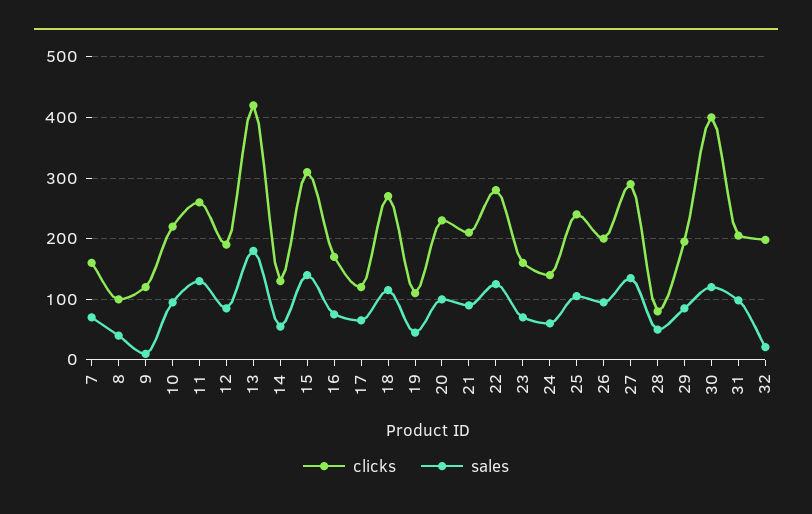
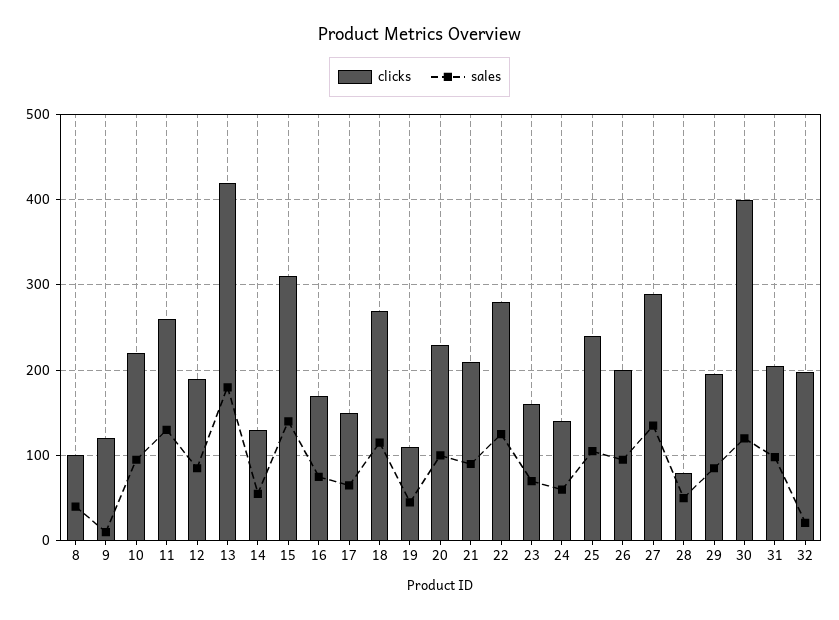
clicks, 7: 160 -> none
sales, 7: 70 -> none
clicks, 17: 120 -> 150

